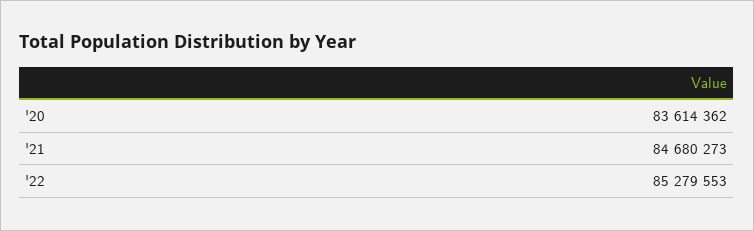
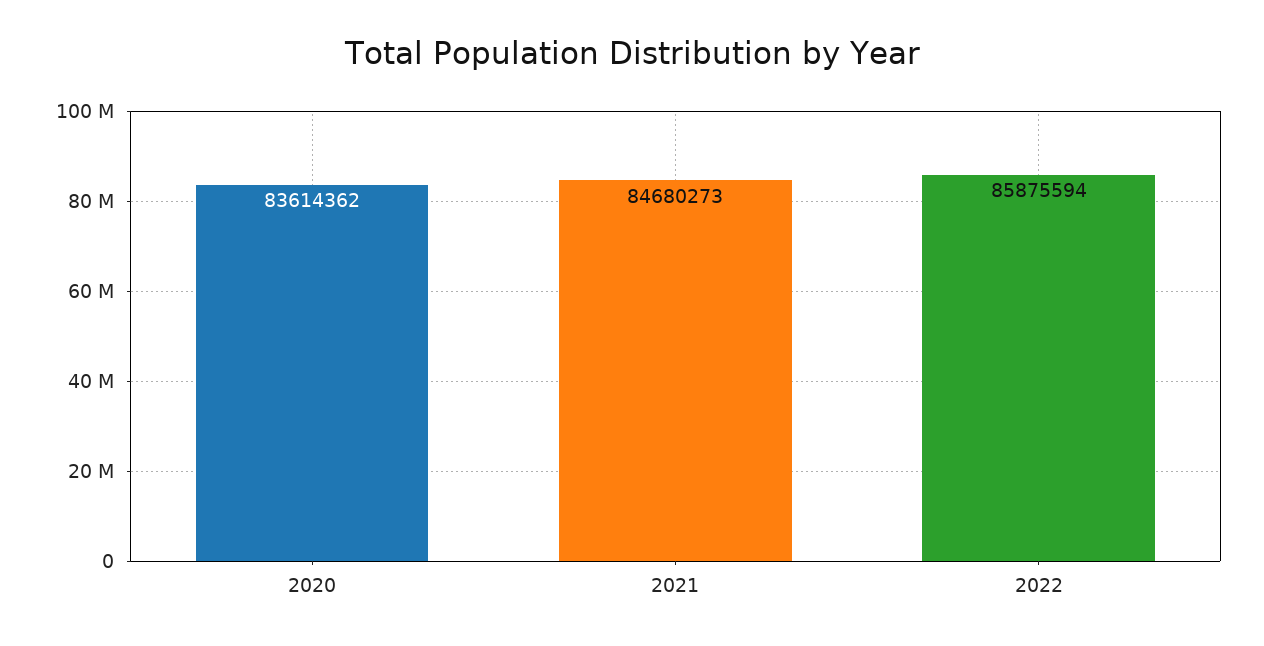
'22: 85279553 -> 85875594

